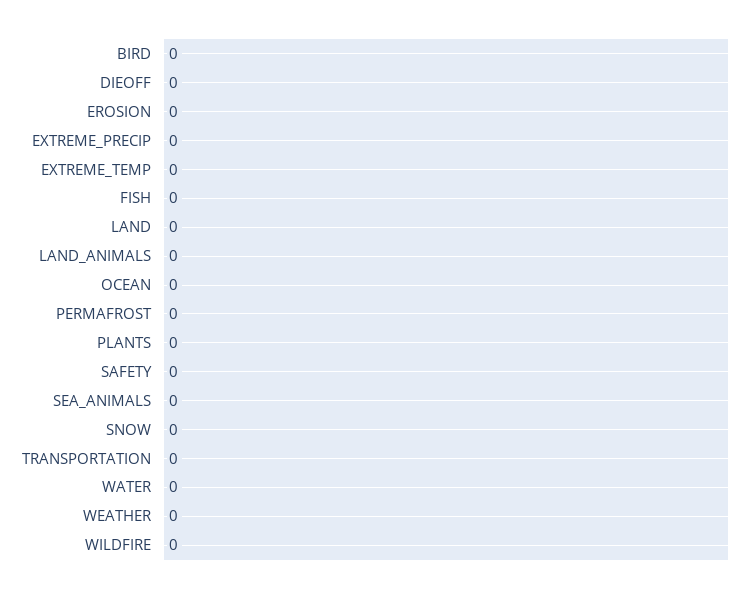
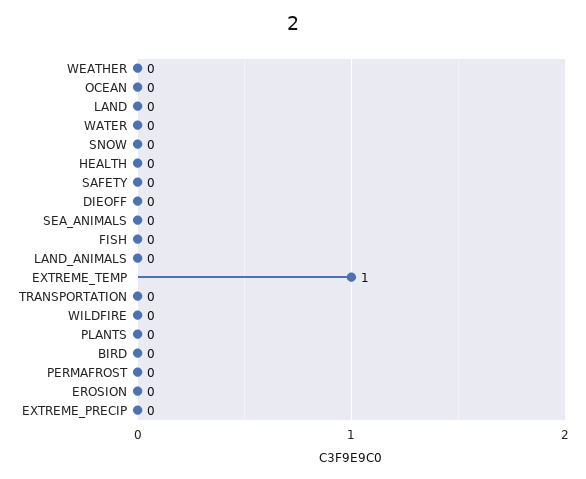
EXTREME_TEMP: 0 -> 1
HEALTH: none -> 0

